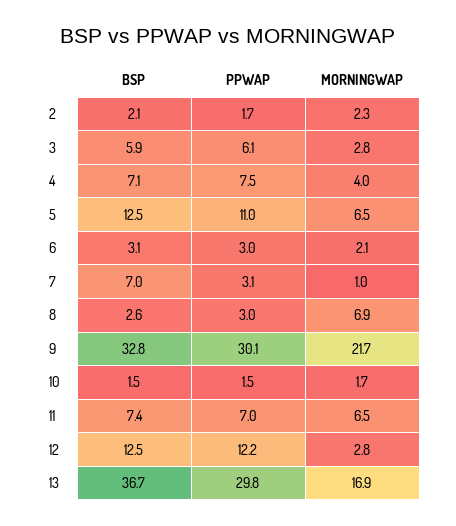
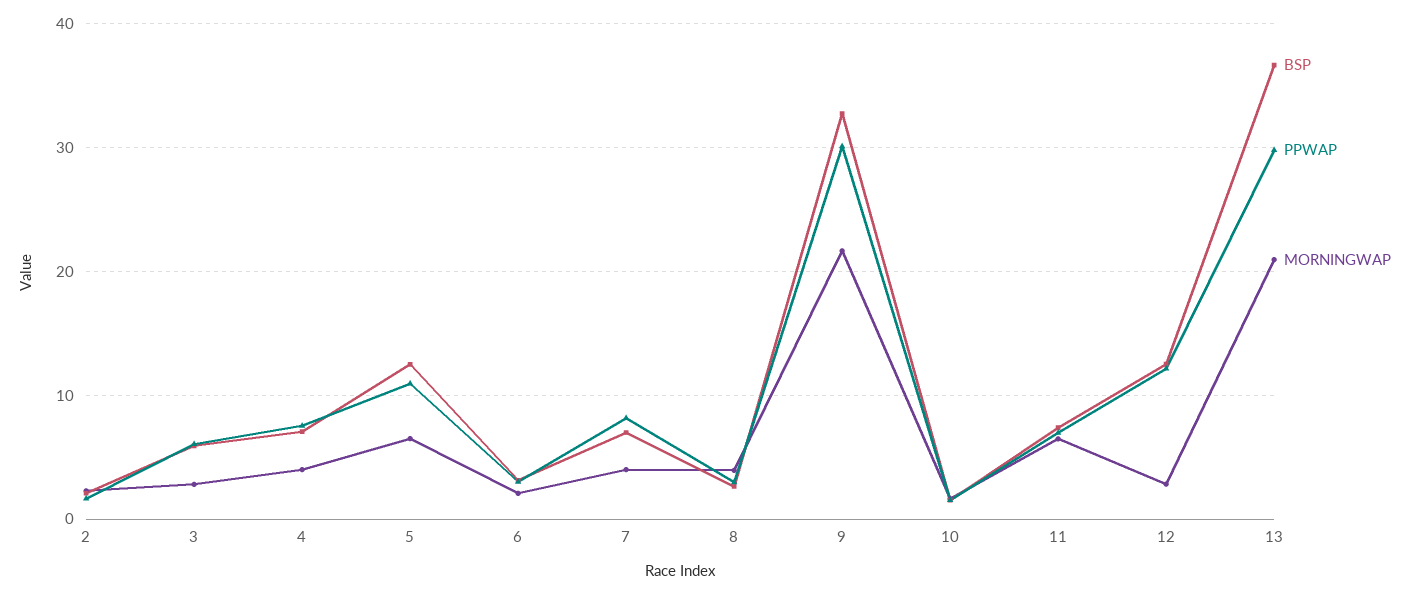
PPWAP, 7: 3.1 -> 8
MORNINGWAP, 7: 1 -> 4
MORNINGWAP, 8: 6.9 -> 4
MORNINGWAP, 13: 16.9 -> 21

